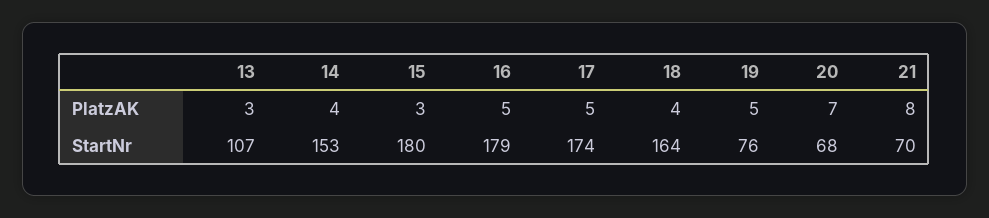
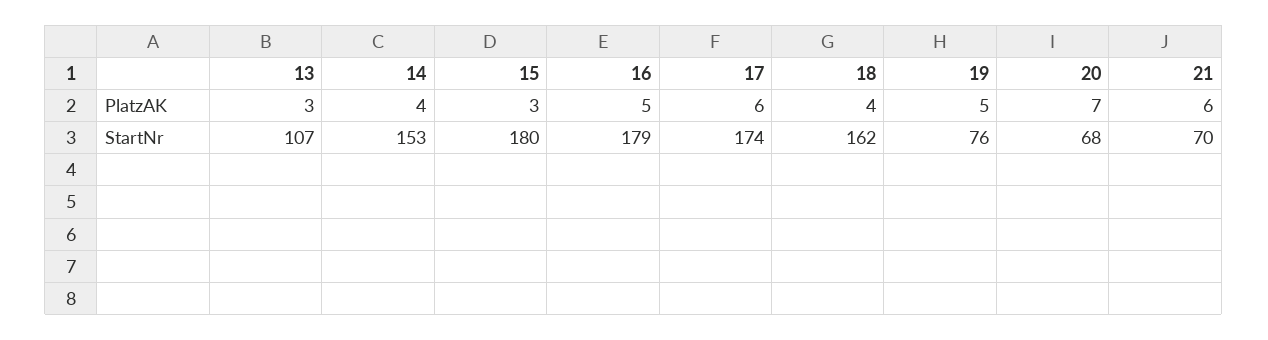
17, PlatzAK: 5 -> 6
21, PlatzAK: 8 -> 6
18, StartNr: 164 -> 162

